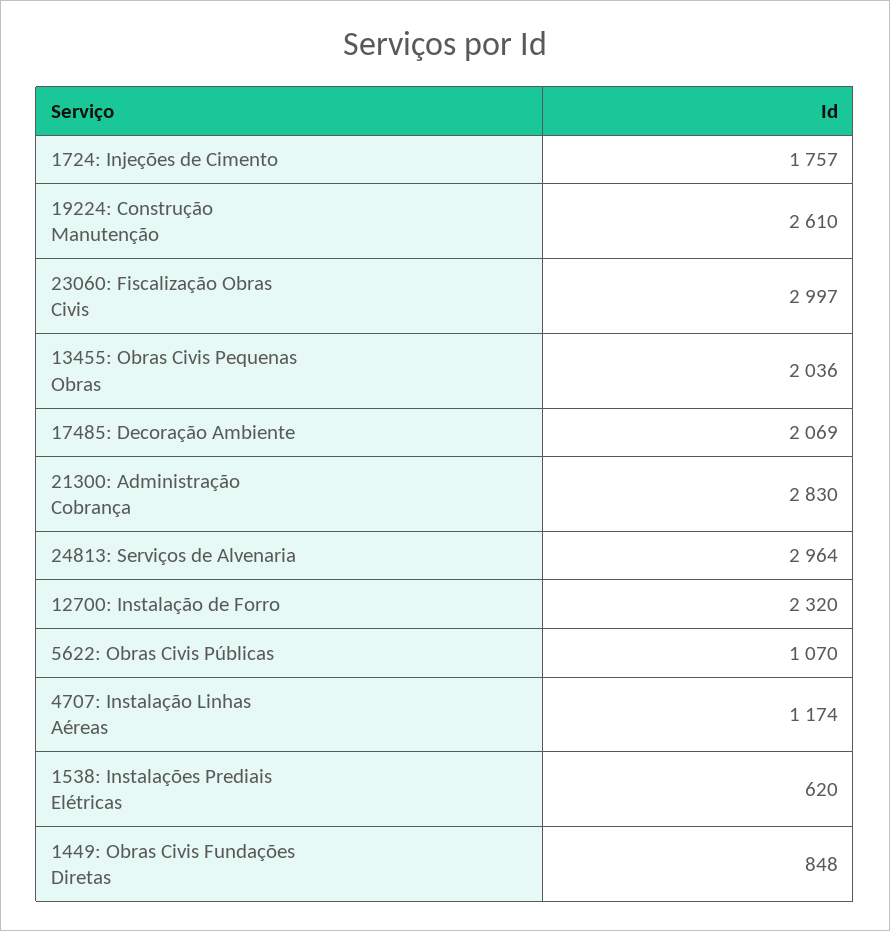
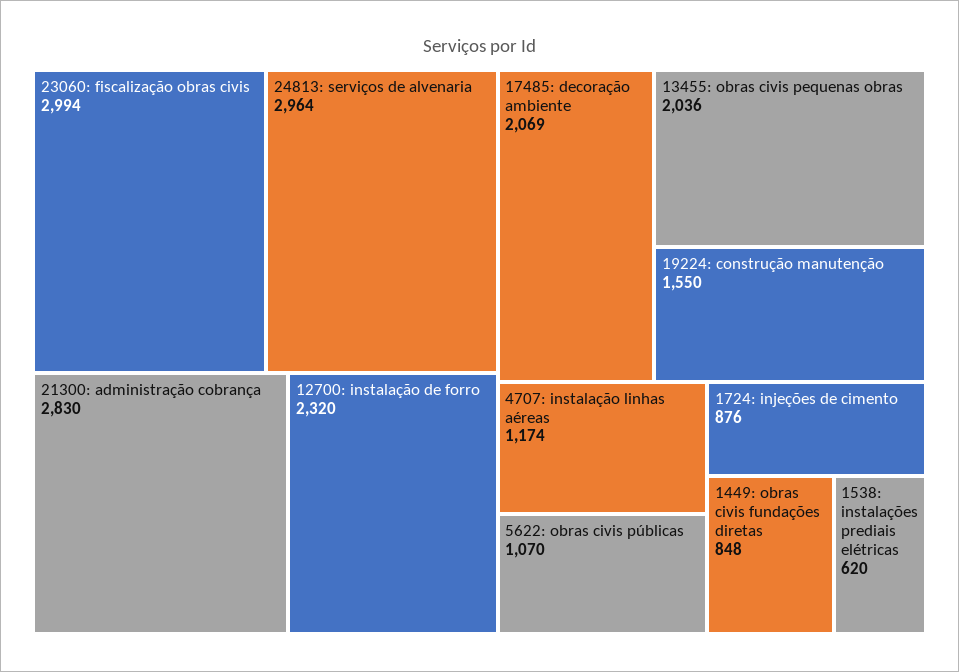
1724: Injeções de Cimento: 1757 -> 876
19224: Construção Manutenção: 2610 -> 1550
23060: Fiscalização Obras Civis: 2997 -> 2994

